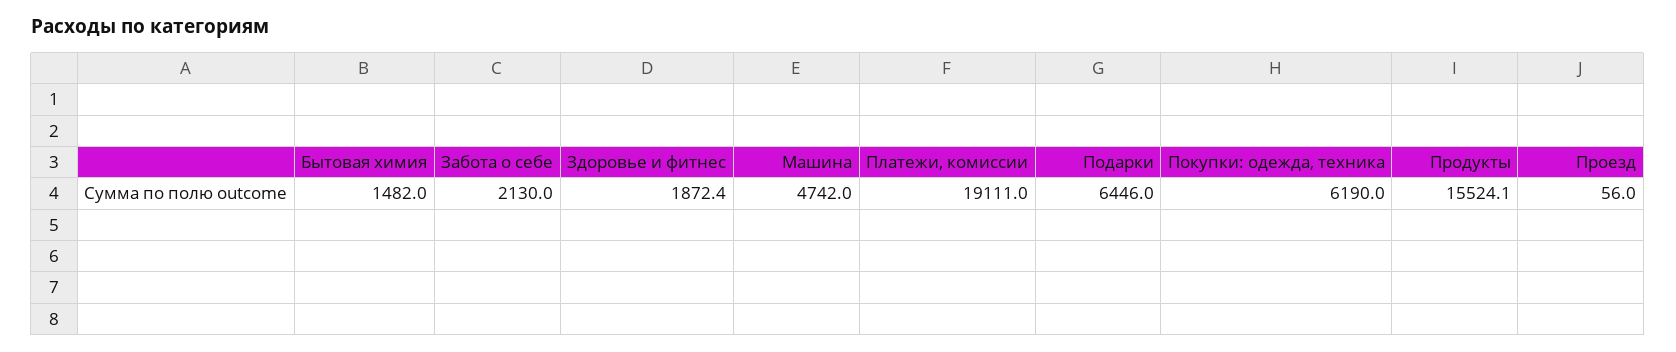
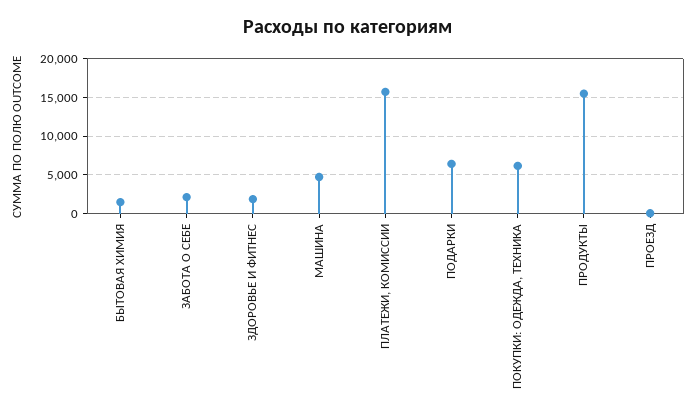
Платежи, комиссии: 19111 -> 16000

